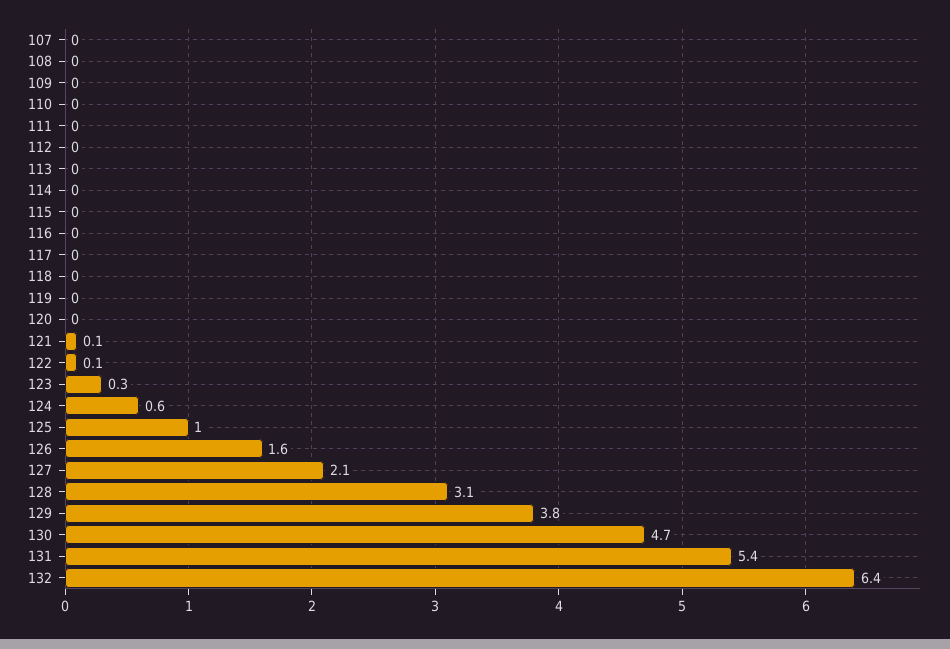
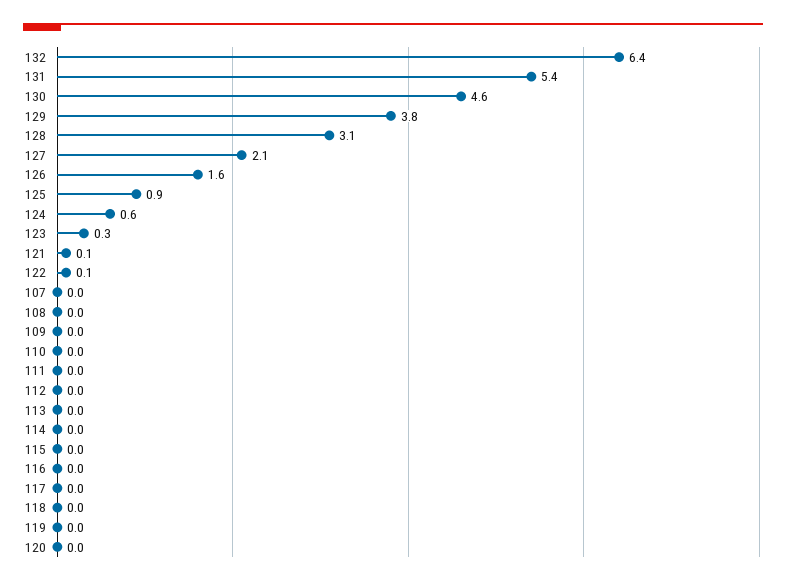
125: 1 -> 0.9
130: 4.7 -> 4.6

